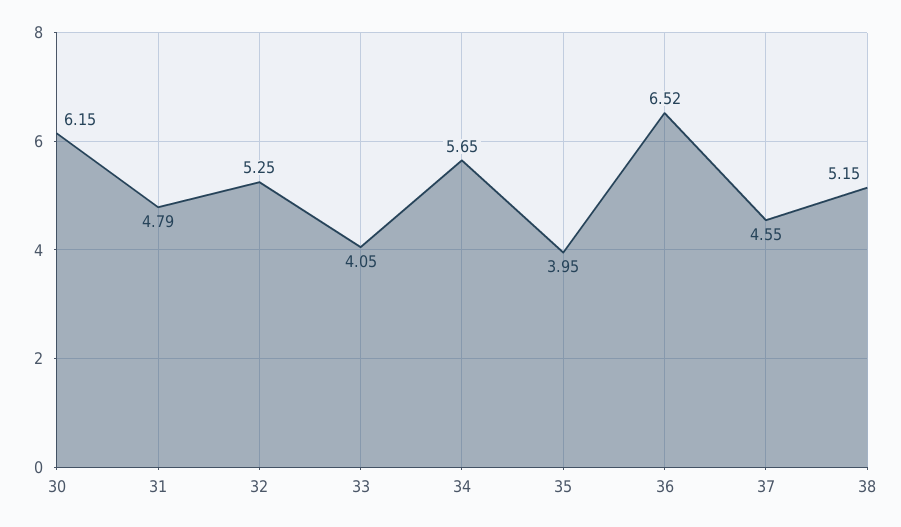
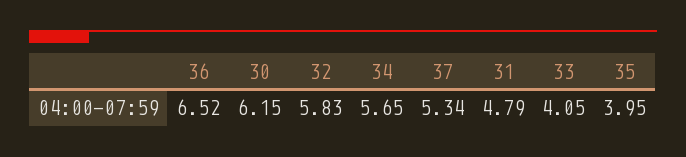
32: 5.25 -> 5.83
37: 4.55 -> 5.34
38: 5.15 -> none

